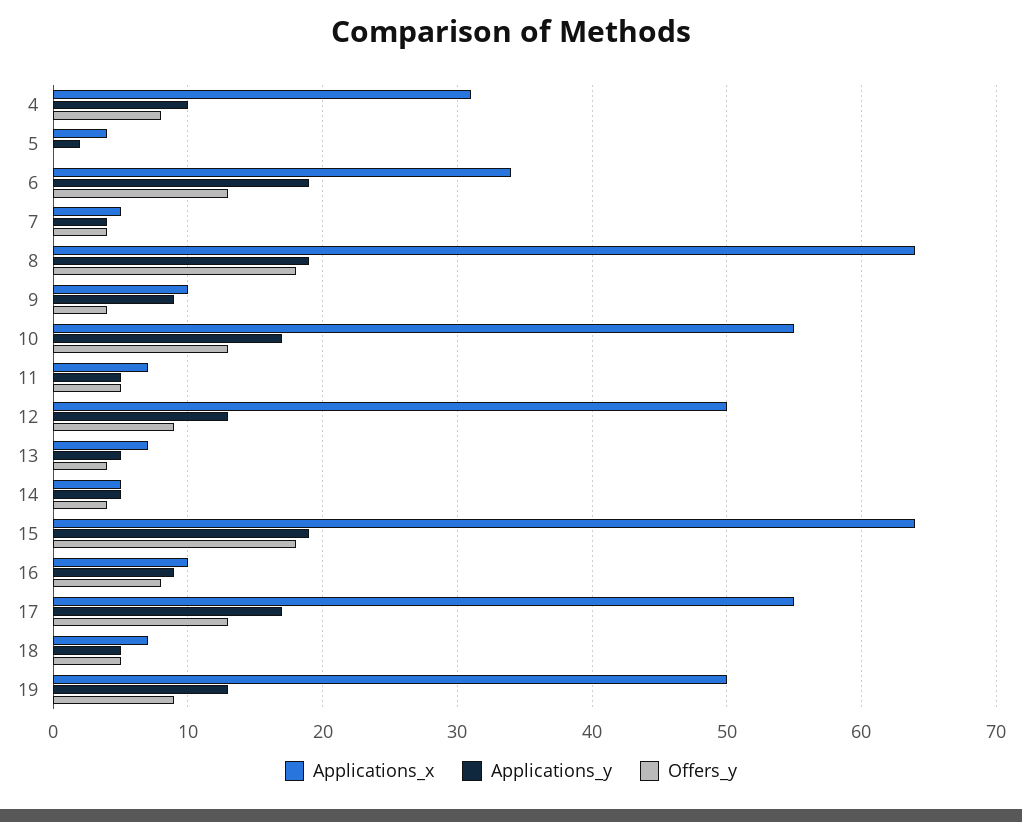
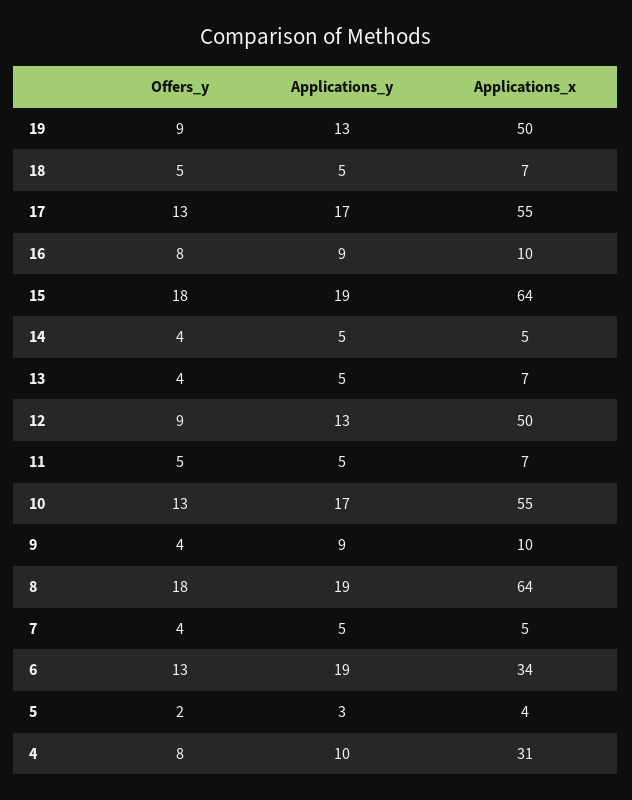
Applications_y, 5: 2 -> 3
Offers_y, 5: 0 -> 2
Applications_y, 7: 4 -> 5

